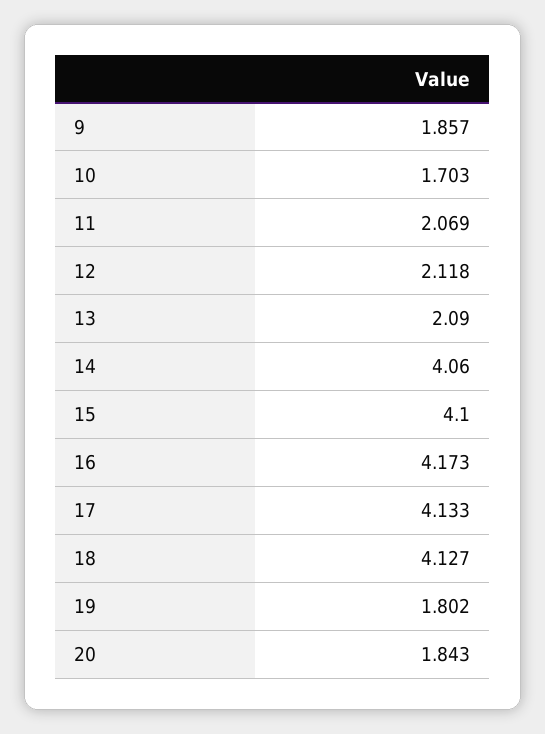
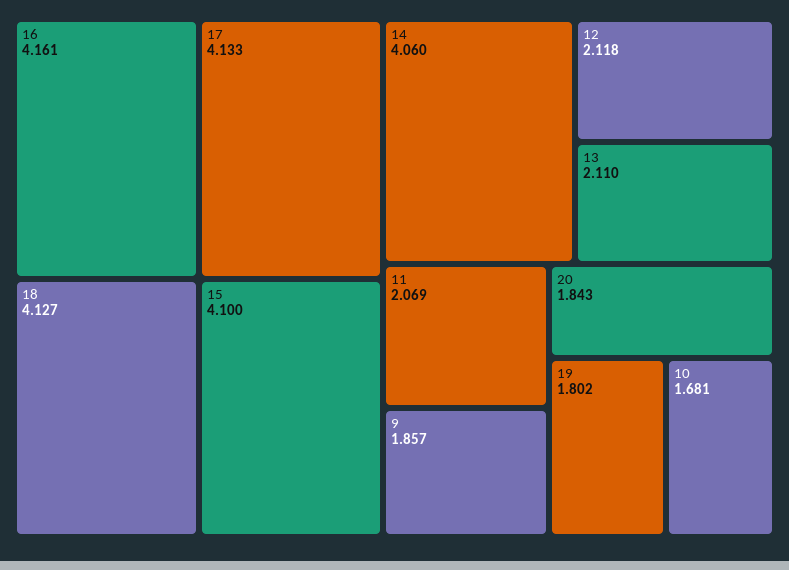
10: 1.703 -> 1.681
13: 2.09 -> 2.11
16: 4.173 -> 4.161

